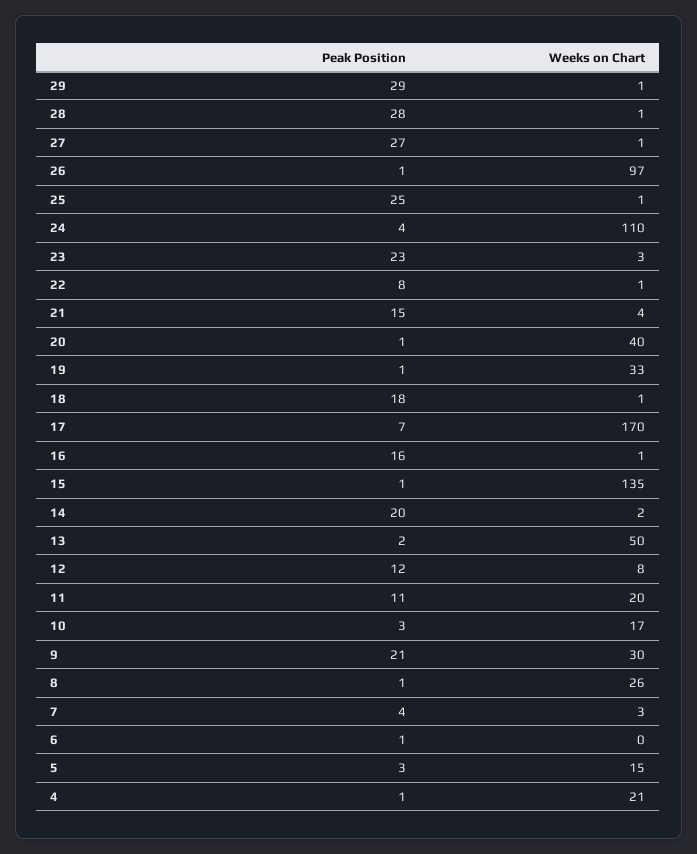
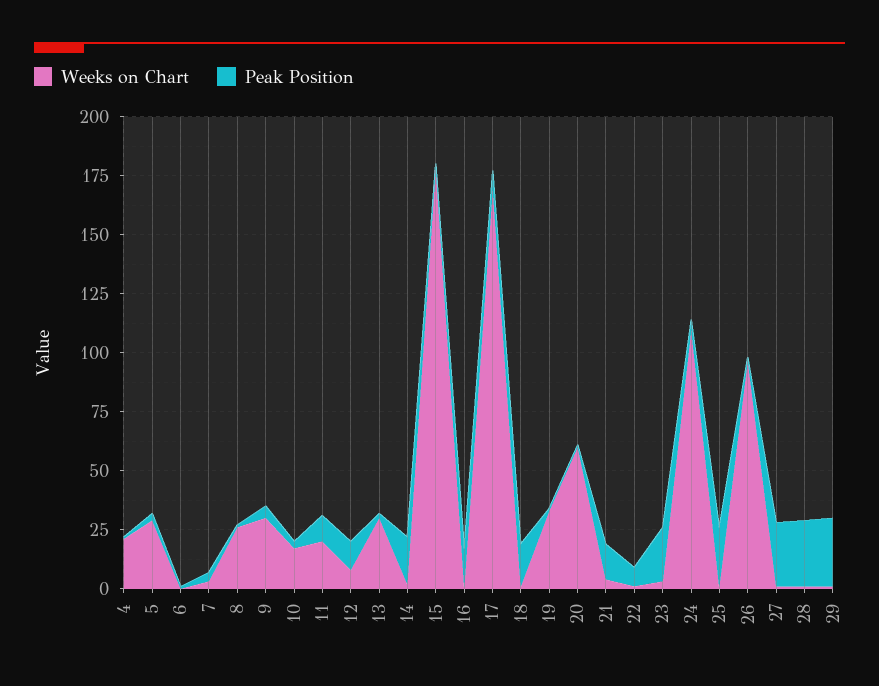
Weeks on Chart, 20: 40 -> 60
Weeks on Chart, 15: 135 -> 180
Weeks on Chart, 13: 50 -> 30
Peak Position, 9: 21 -> 5
Weeks on Chart, 5: 15 -> 30

